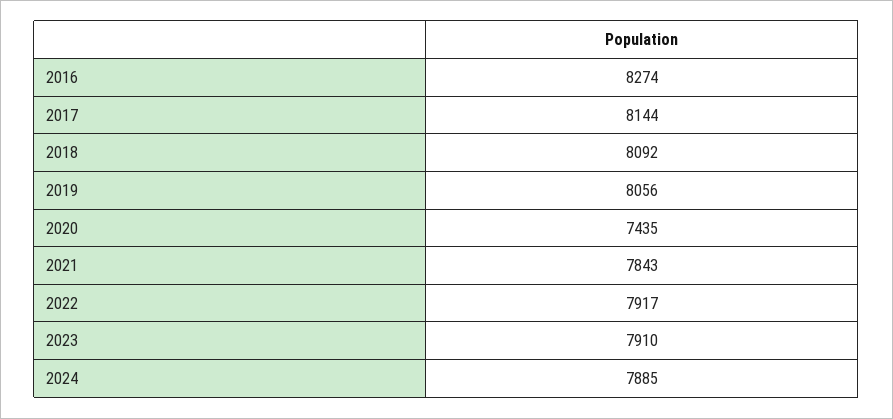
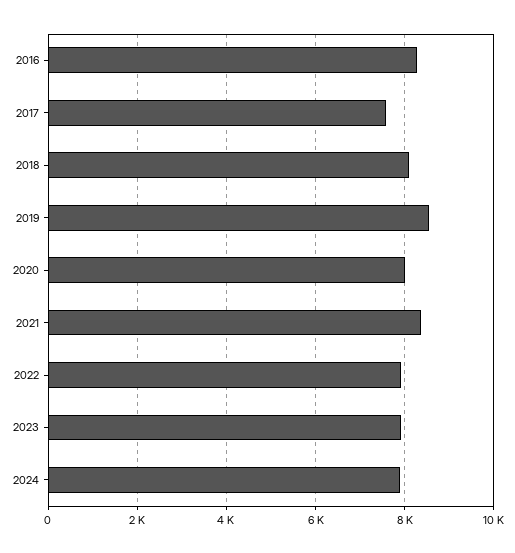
2017: 8144 -> 7600
2019: 8056 -> 8600
2020: 7435 -> 8000
2021: 7843 -> 8400

